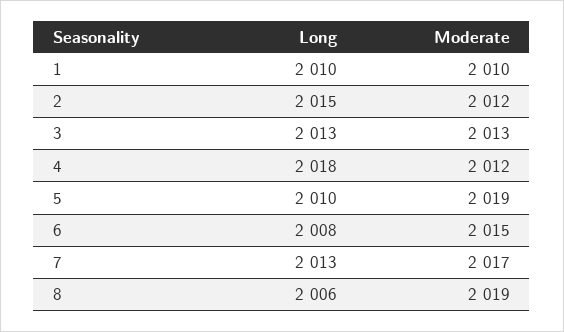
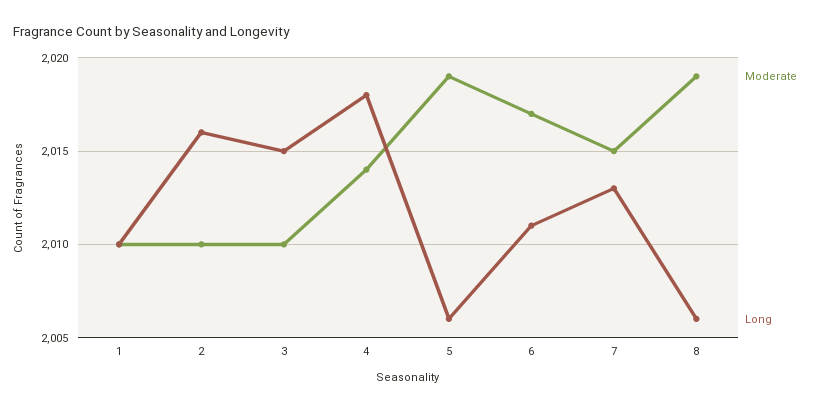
Long, 2: 2015 -> 2016
Moderate, 2: 2012 -> 2010
Long, 3: 2013 -> 2015
Moderate, 3: 2013 -> 2010
Moderate, 4: 2012 -> 2014
Long, 5: 2010 -> 2006
Long, 6: 2008 -> 2011
Moderate, 6: 2015 -> 2017
Moderate, 7: 2017 -> 2015

